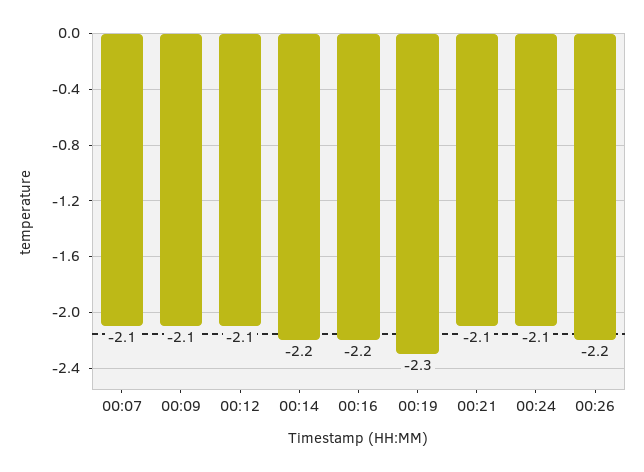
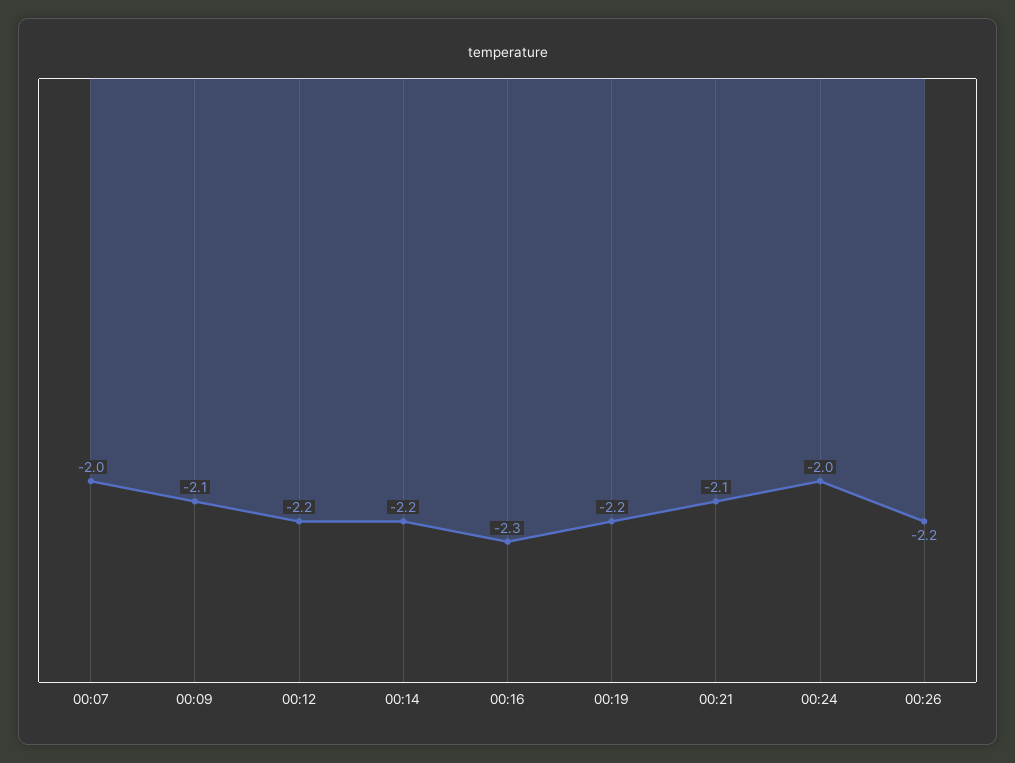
00:07: -2.1 -> -2
00:12: -2.1 -> -2.2
00:16: -2.2 -> -2.3
00:19: -2.3 -> -2.2
00:24: -2.1 -> -2

